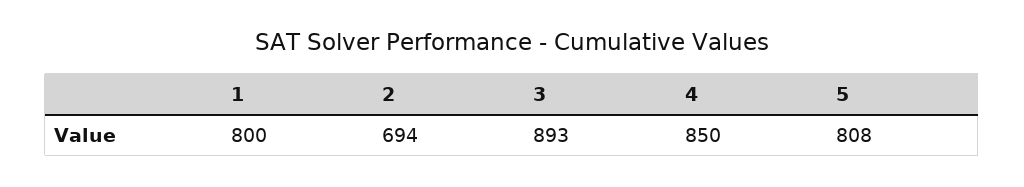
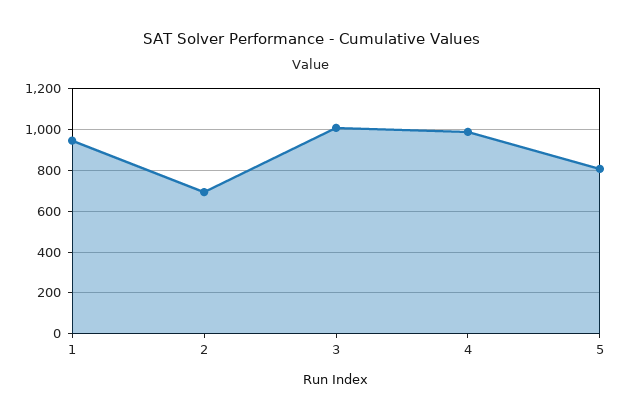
1: 800 -> 950
3: 893 -> 1000
4: 850 -> 1000

